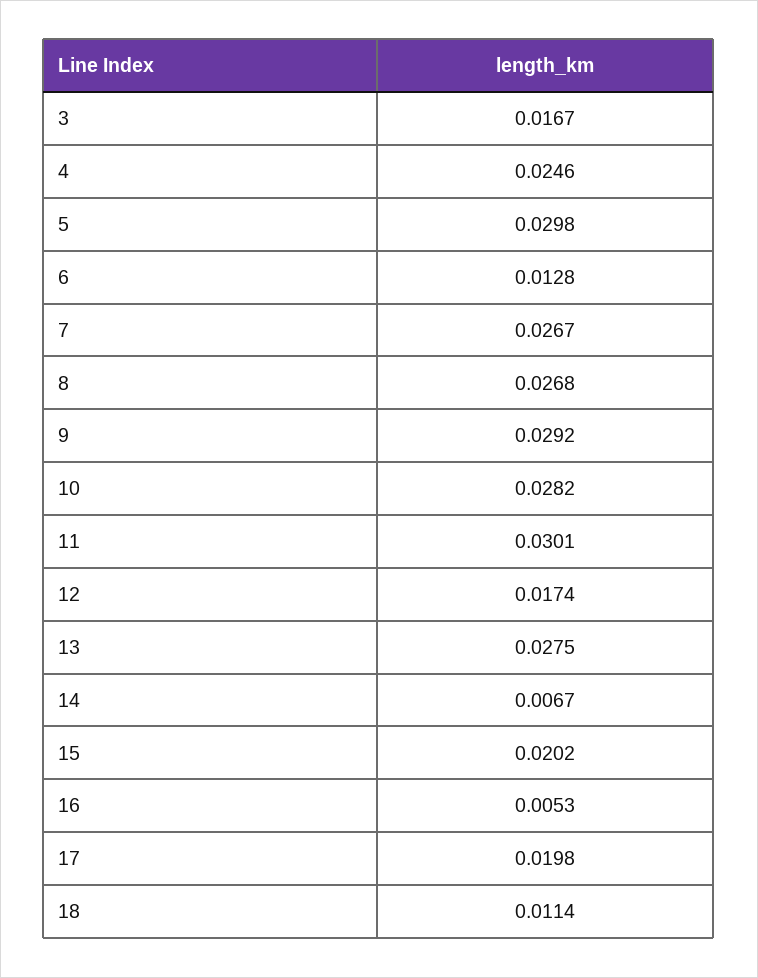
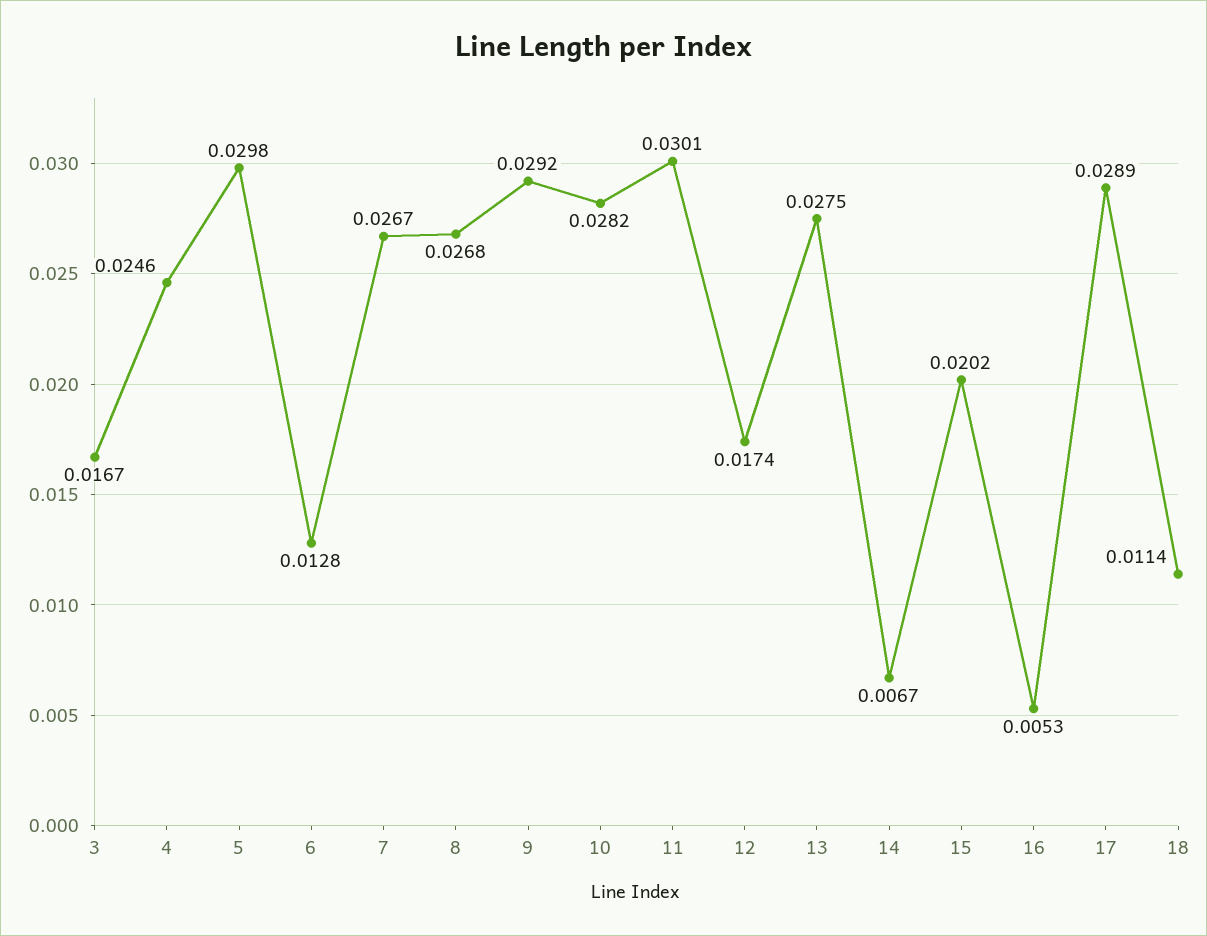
17: 0.0198 -> 0.0289

